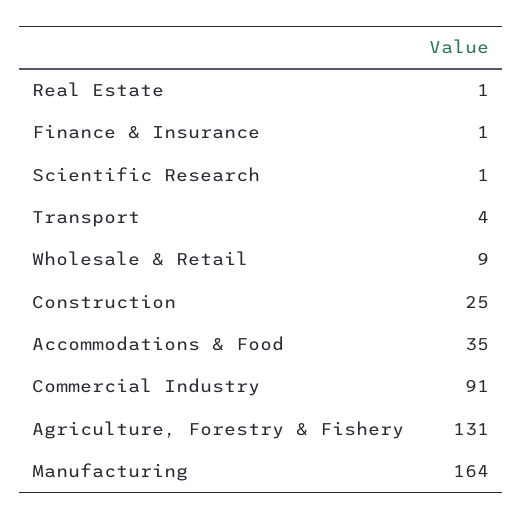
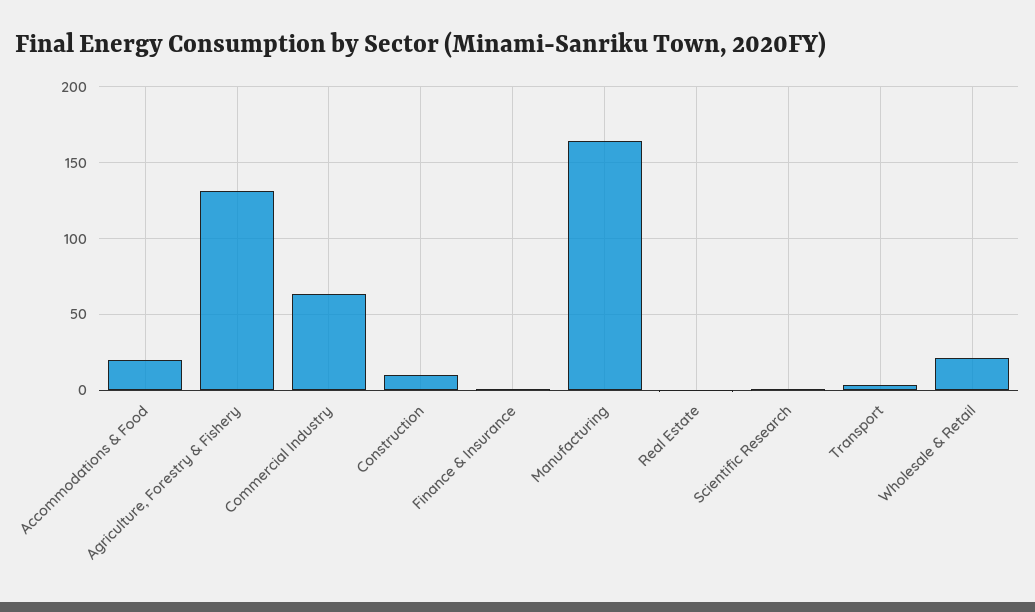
Wholesale & Retail: 9 -> 20
Construction: 25 -> 10
Accommodations & Food: 35 -> 20
Commercial Industry: 91 -> 65

